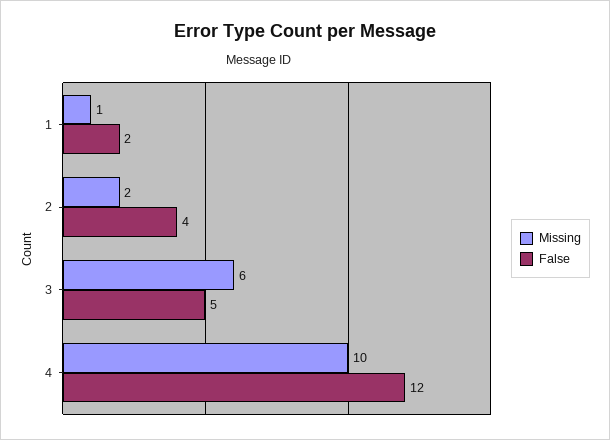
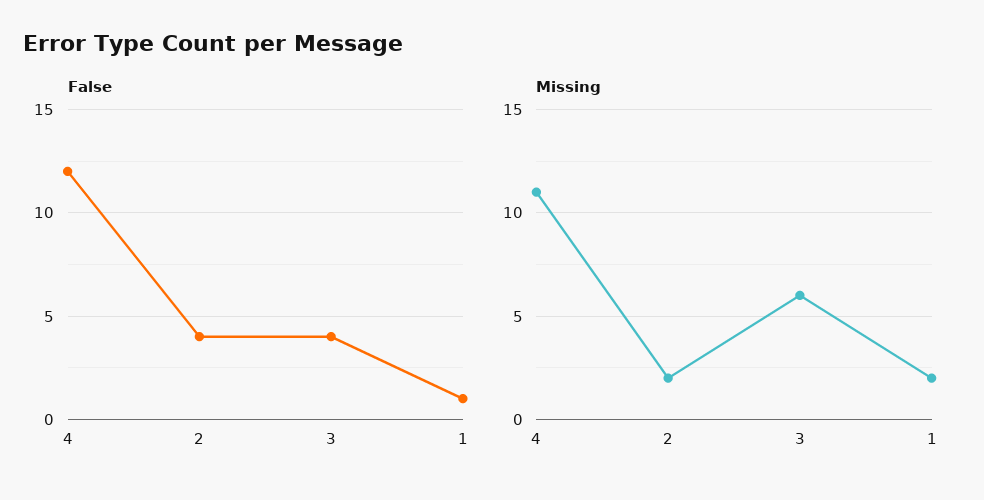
Missing, 1: 1 -> 2
False, 1: 2 -> 1
False, 3: 5 -> 4
Missing, 4: 10 -> 11

